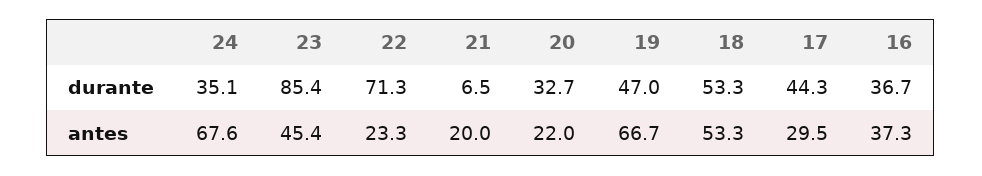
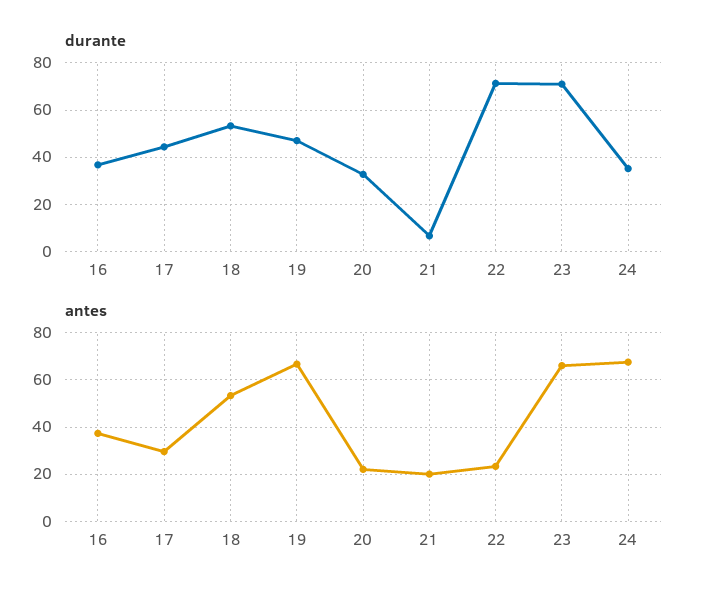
durante, 23: 85.4 -> 70
antes, 23: 45.4 -> 65

